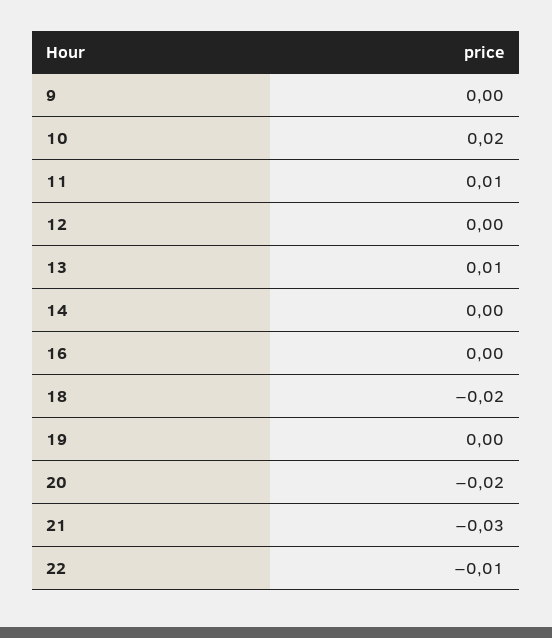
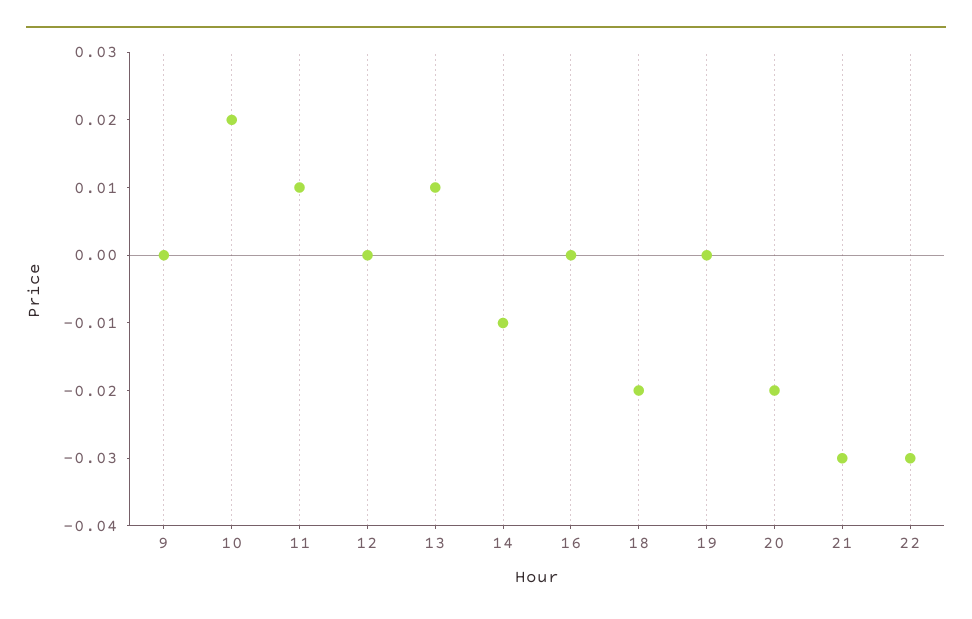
14: 0 -> -0.01
22: -0.01 -> -0.03

